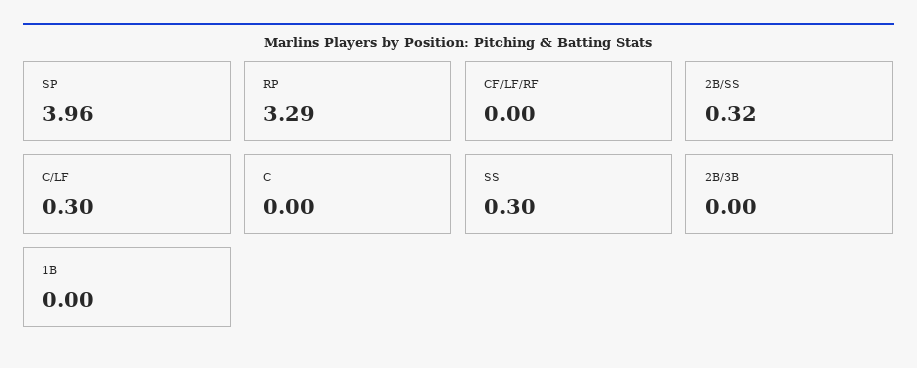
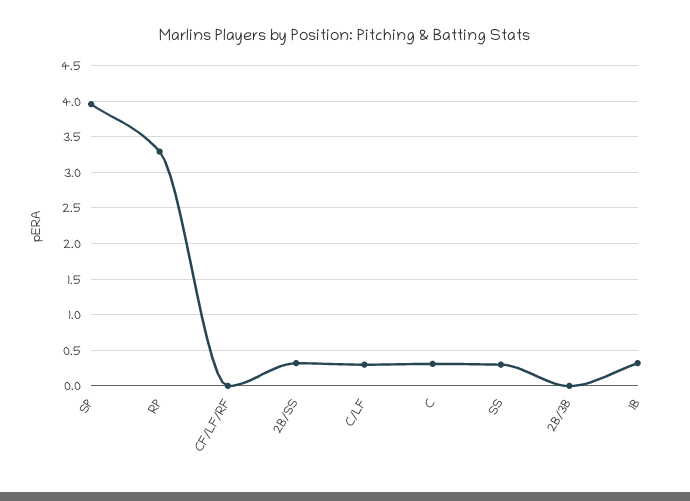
C: 0 -> 0.3
1B: 0 -> 0.3

